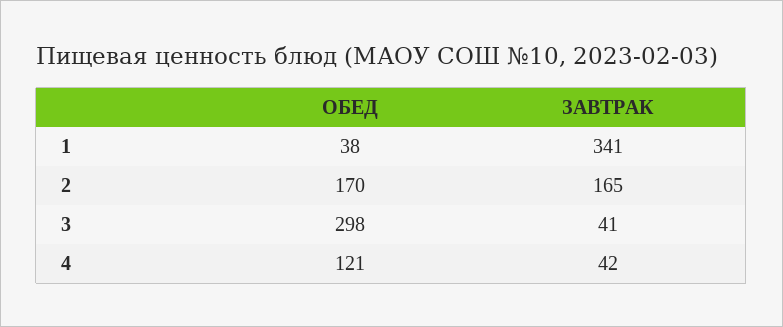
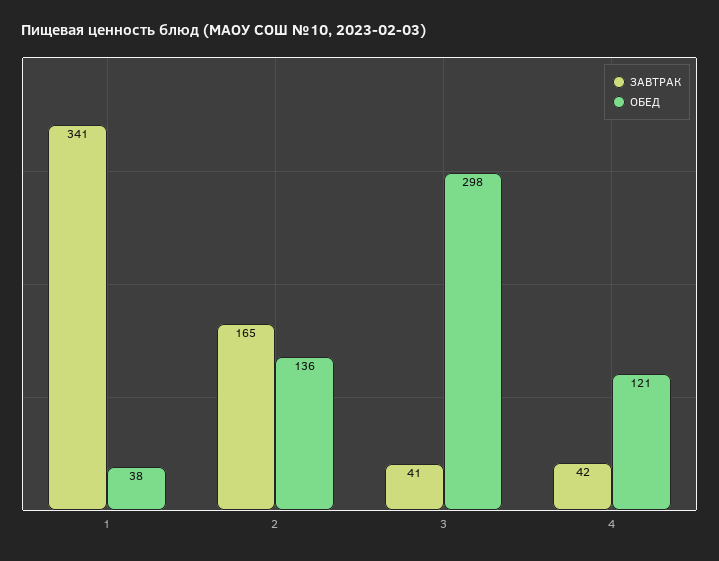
ОБЕД, 2: 170 -> 136

